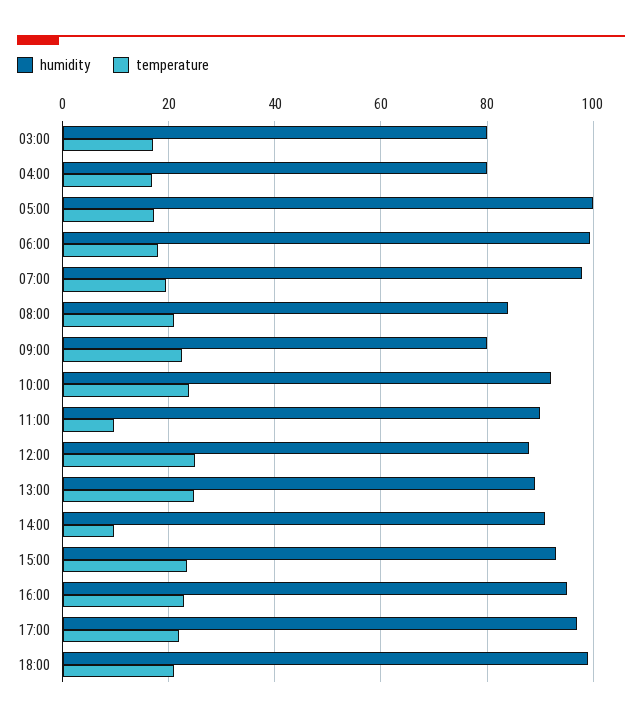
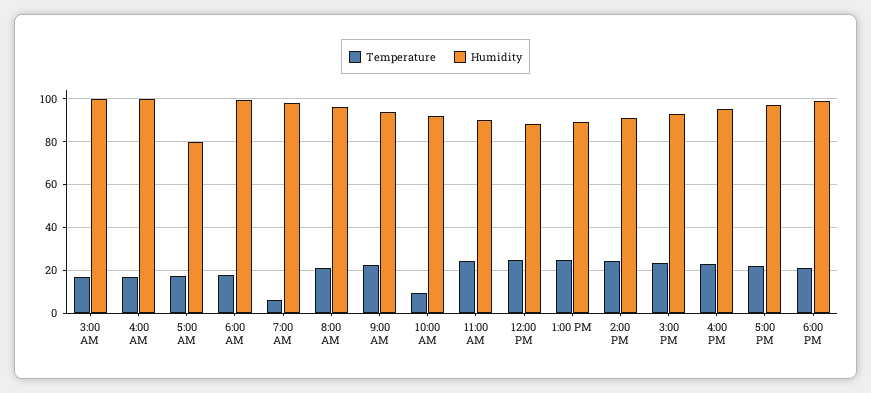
humidity, 03:00: 80 -> 100
humidity, 04:00: 80 -> 100
humidity, 05:00: 100 -> 80
temperature, 07:00: 20 -> 5
humidity, 08:00: 84 -> 95
humidity, 09:00: 80 -> 95
temperature, 10:00: 24 -> 10
temperature, 11:00: 10 -> 25
temperature, 14:00: 10 -> 25

